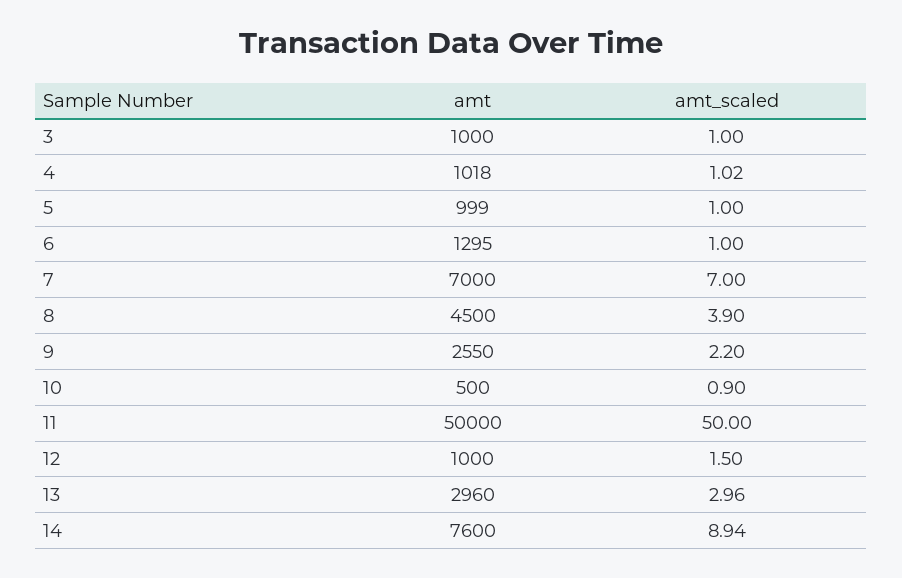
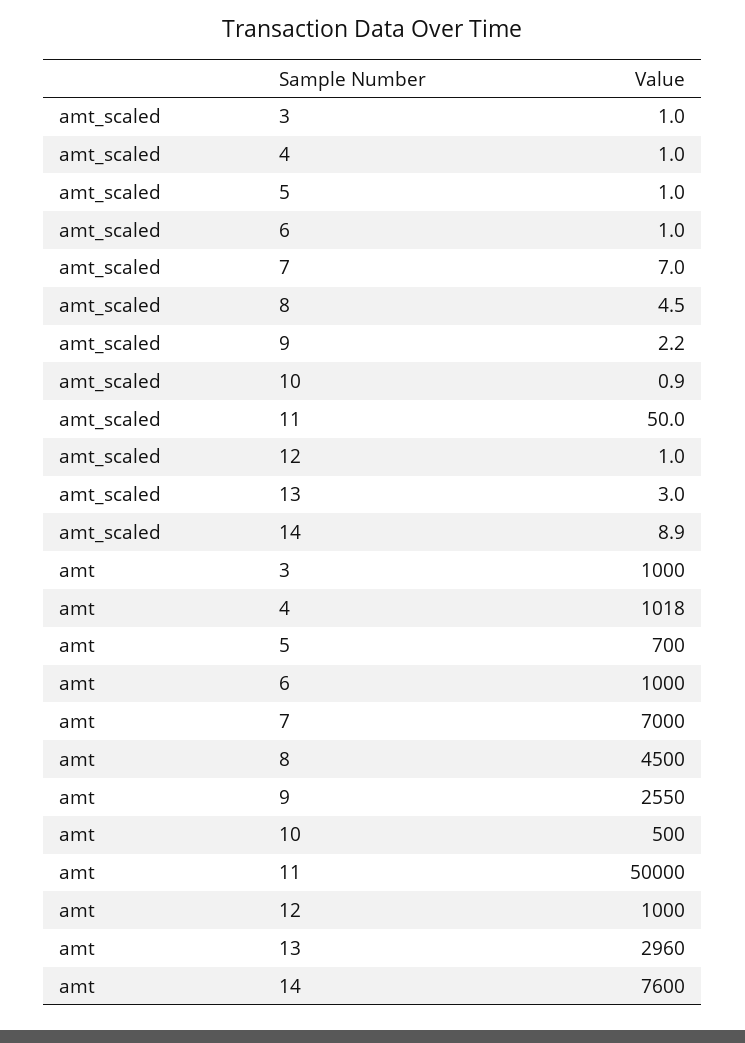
amt, 5: 999 -> 700
amt, 6: 1295 -> 1000
amt_scaled, 8: 3.9 -> 4.5
amt_scaled, 12: 1.5 -> 1

